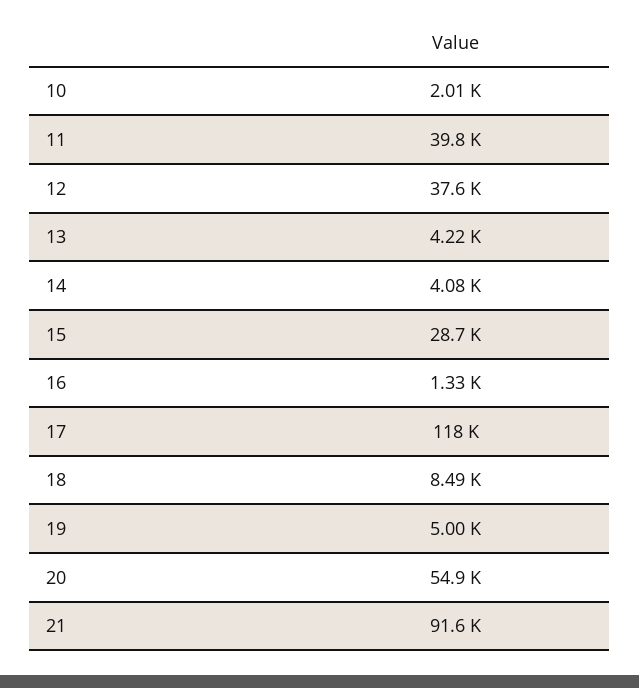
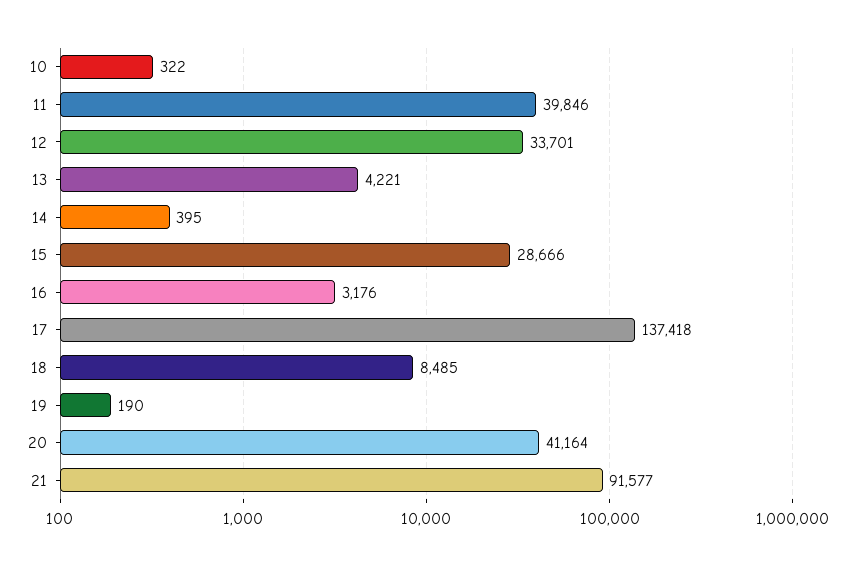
10: 2010 -> 322
12: 37600 -> 33701
14: 4080 -> 395
16: 1330 -> 3176
17: 118000 -> 137418
19: 5000 -> 190
20: 54900 -> 41164

